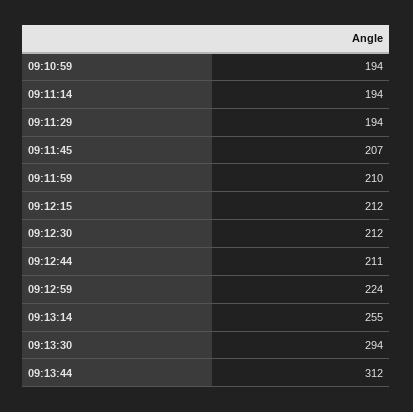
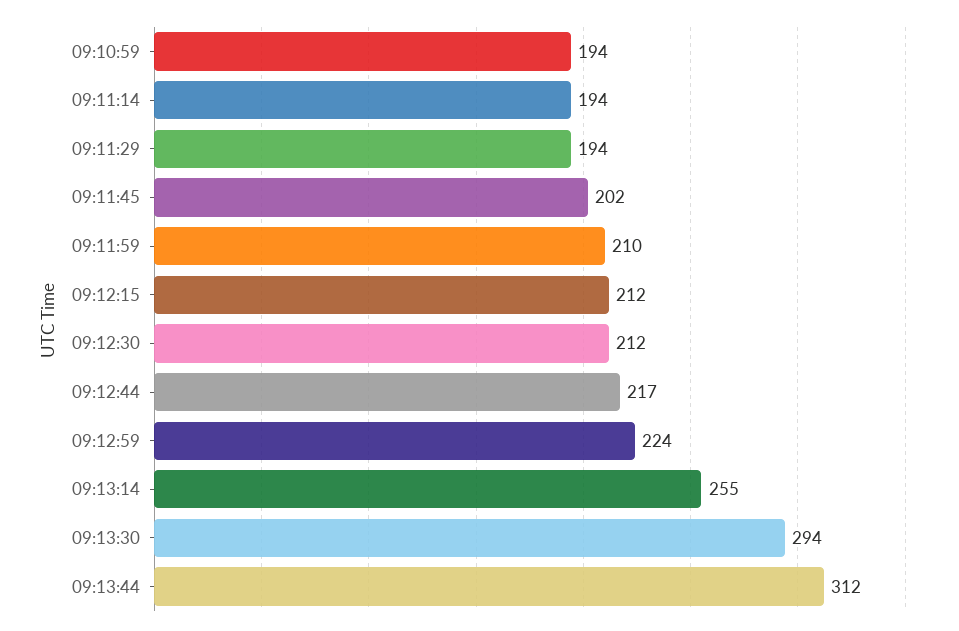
09:11:45: 207 -> 202
09:12:44: 211 -> 217

